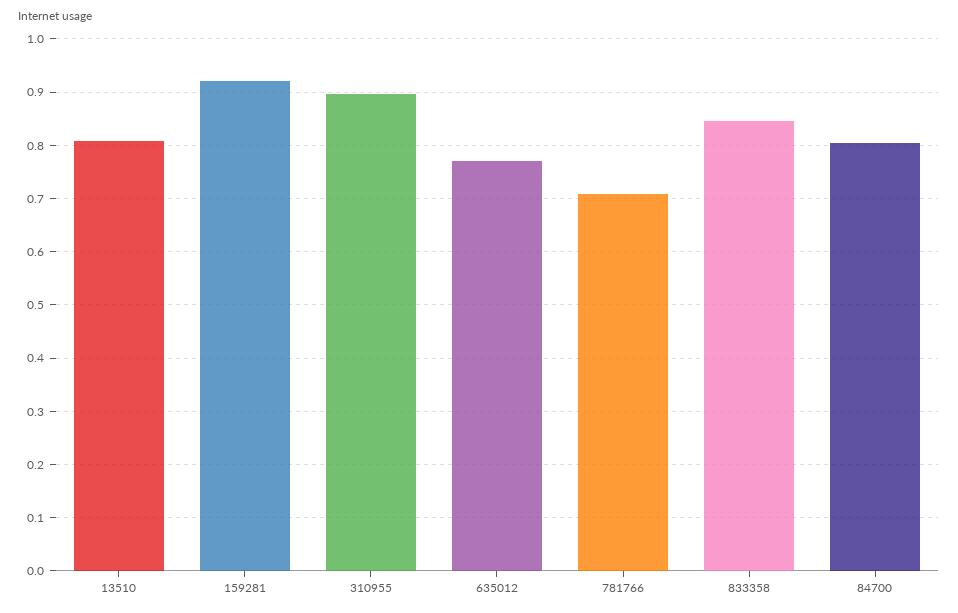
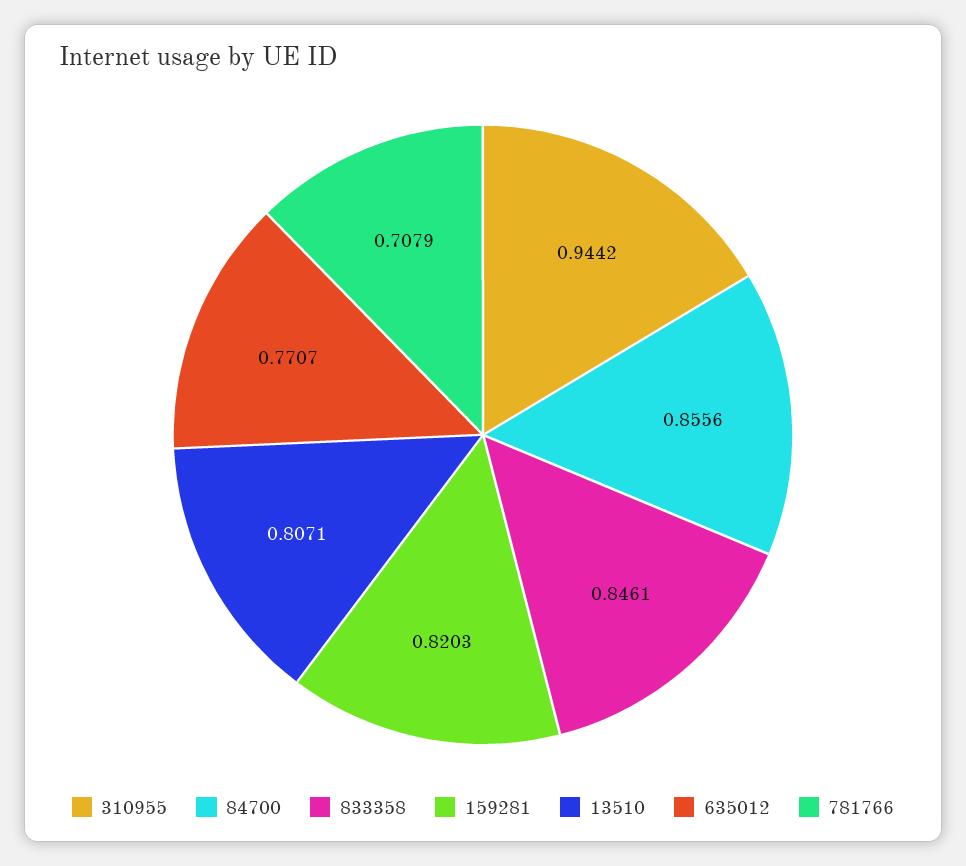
159281: 0.92 -> 0.8203
310955: 0.9 -> 0.9442
84700: 0.8 -> 0.8556

